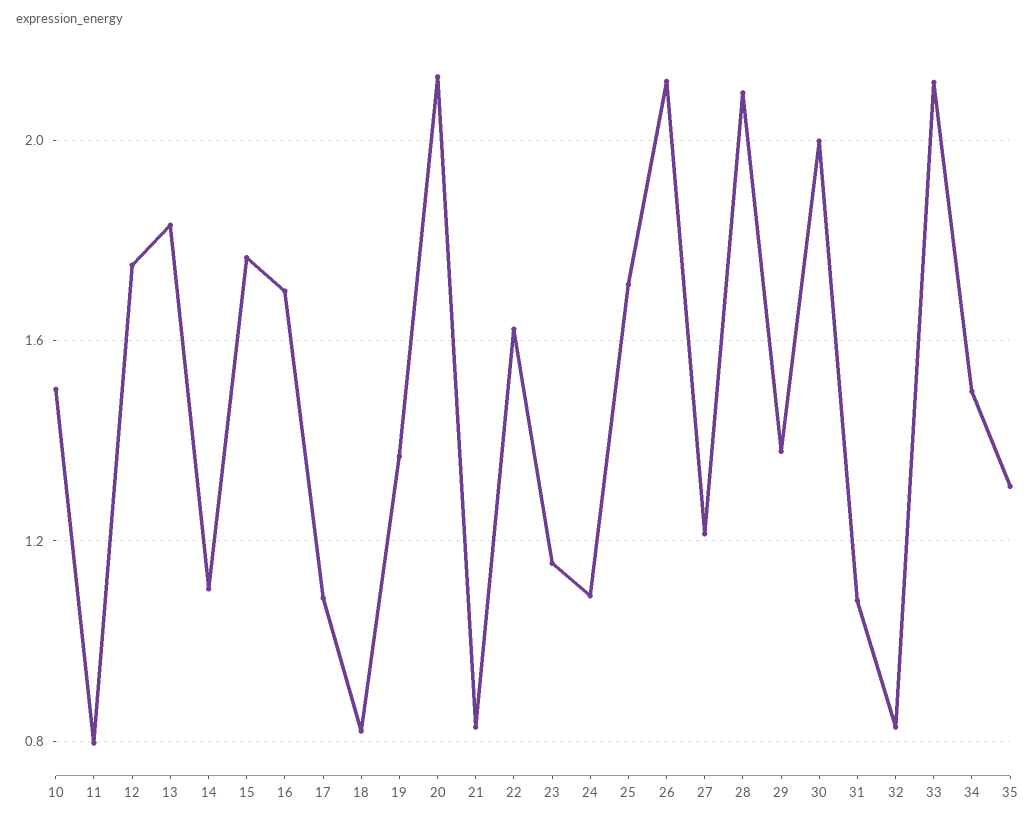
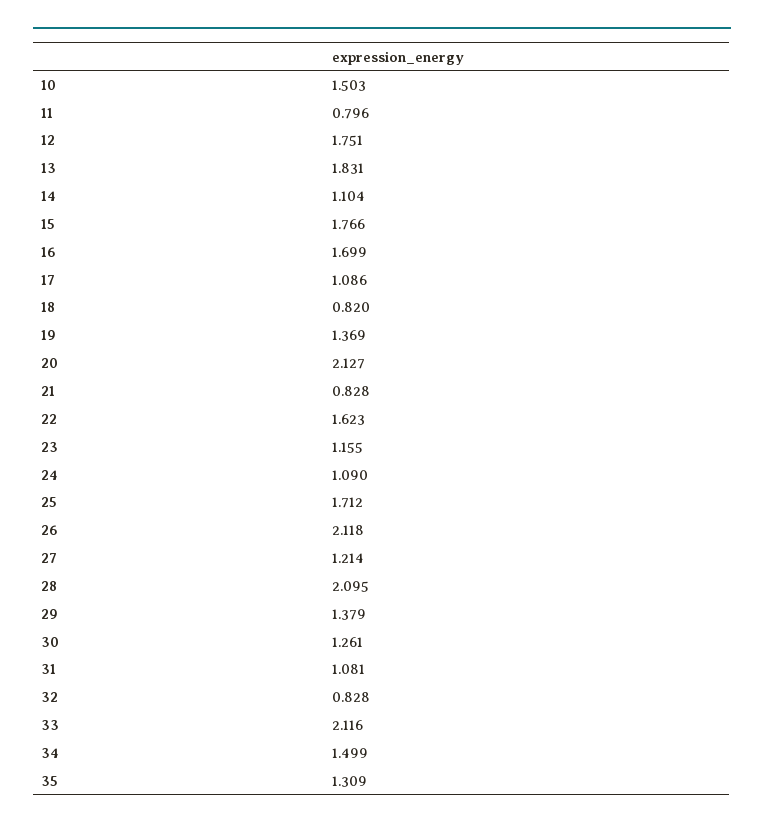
30: 2 -> 1.261

